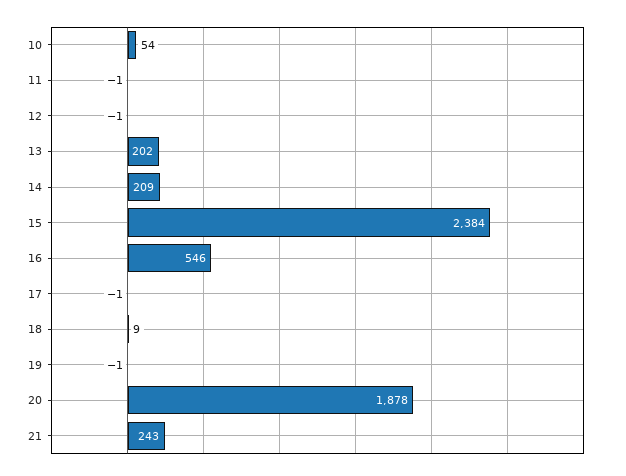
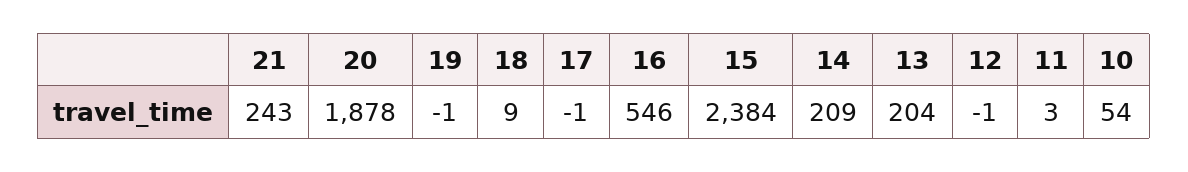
11: -1 -> 3
13: 202 -> 204

